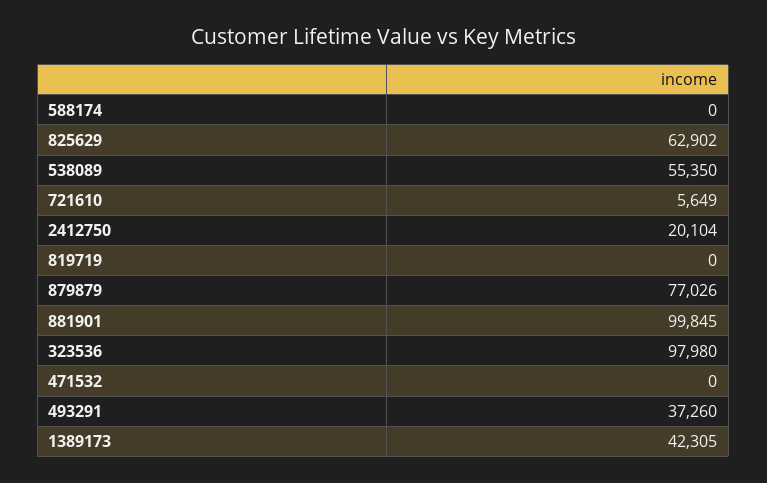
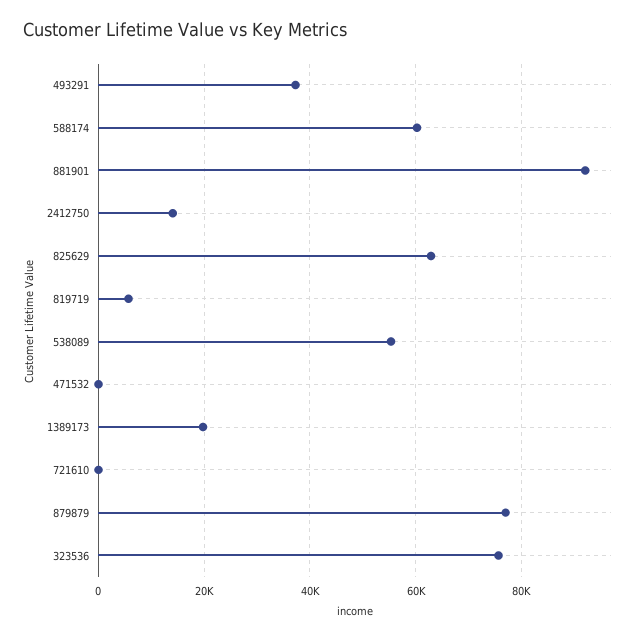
588174: 0 -> 60000
721610: 5649 -> 0
2412750: 20104 -> 14000
819719: 0 -> 6000
881901: 99845 -> 92000
323536: 97980 -> 76000
1389173: 42305 -> 20000

